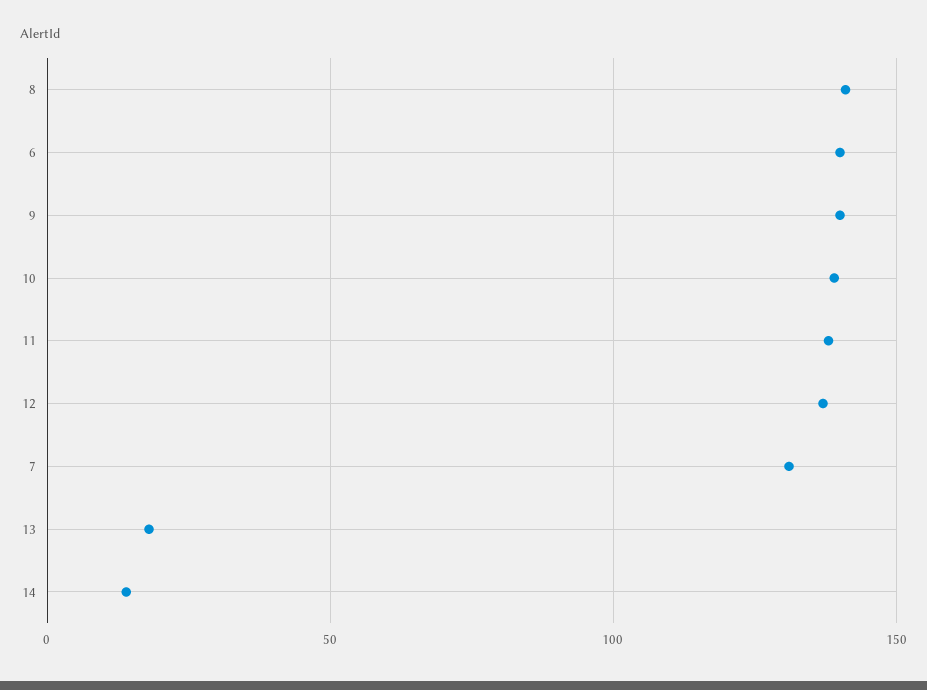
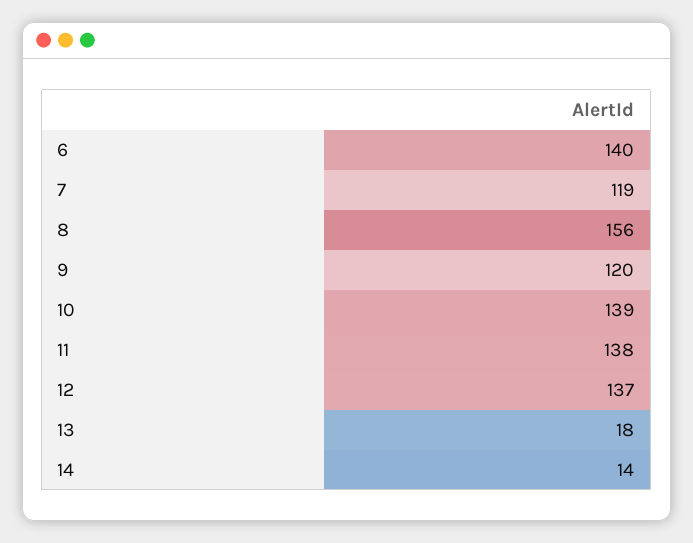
8: 140 -> 156
9: 140 -> 120
7: 130 -> 119

